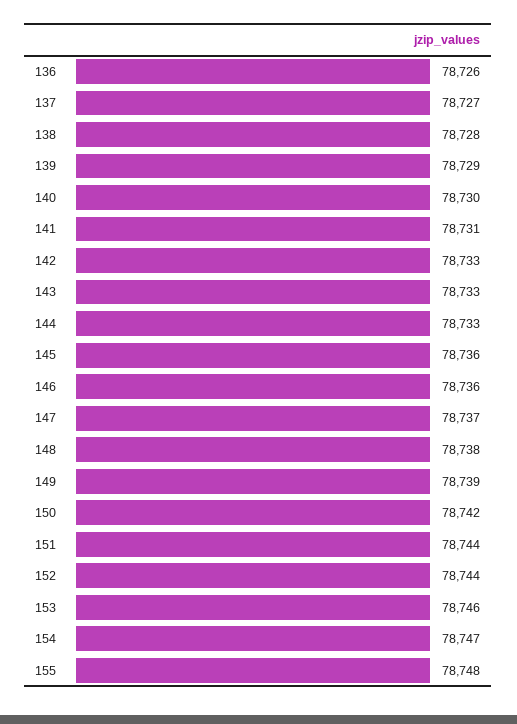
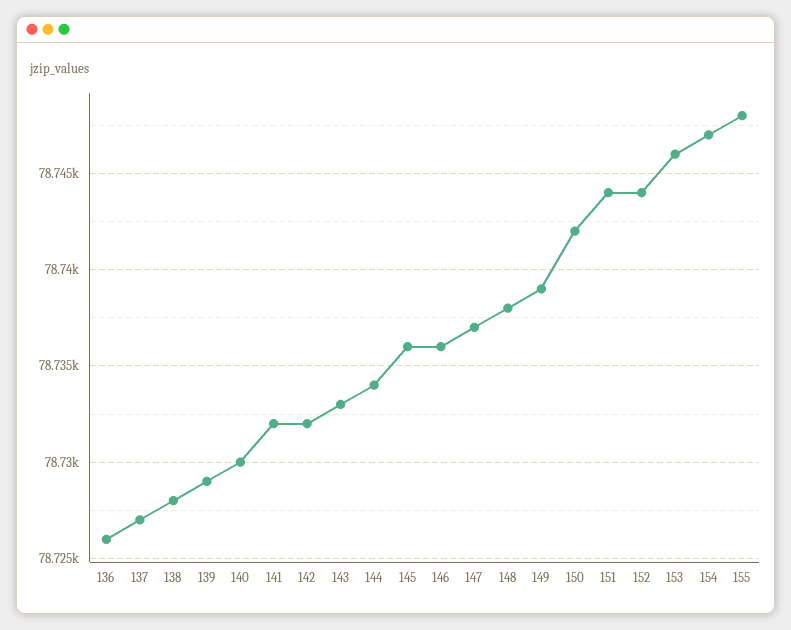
141: 78731 -> 78732
142: 78733 -> 78732
144: 78733 -> 78734

